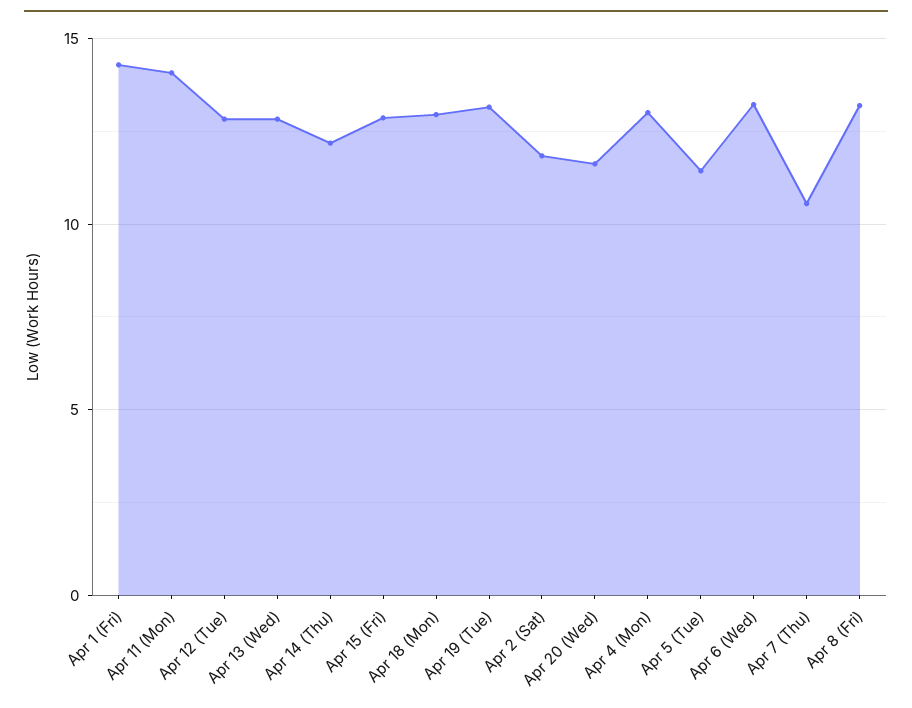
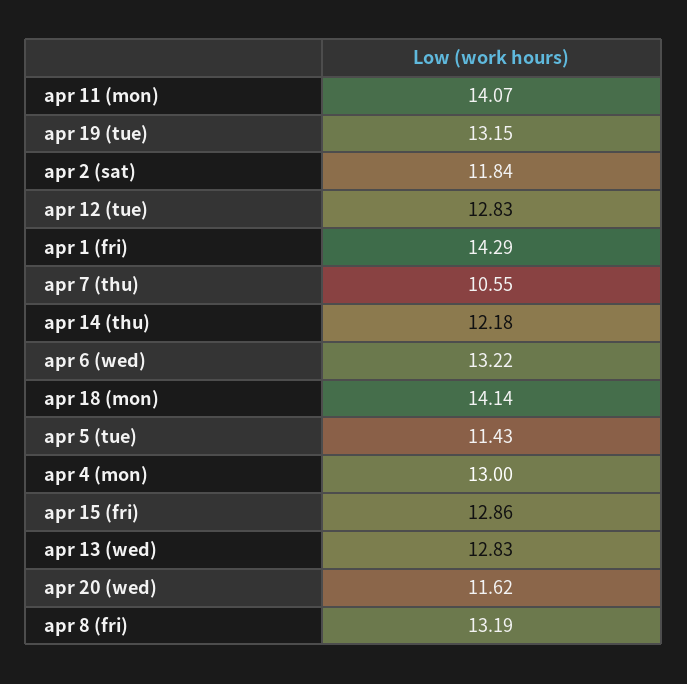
Apr 18 (Mon): 13 -> 14.14

